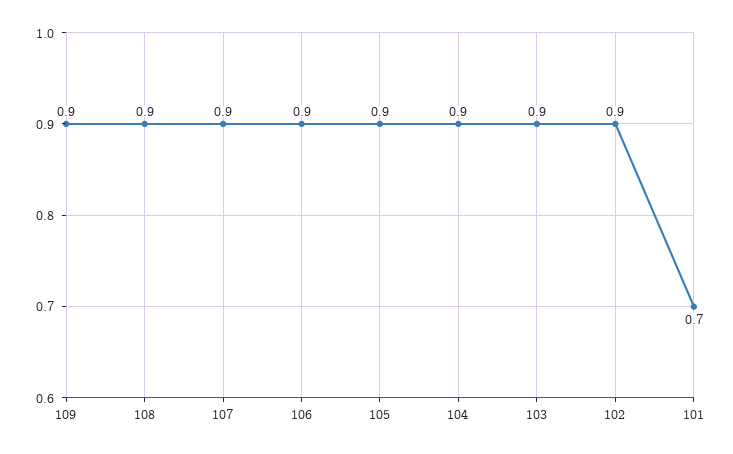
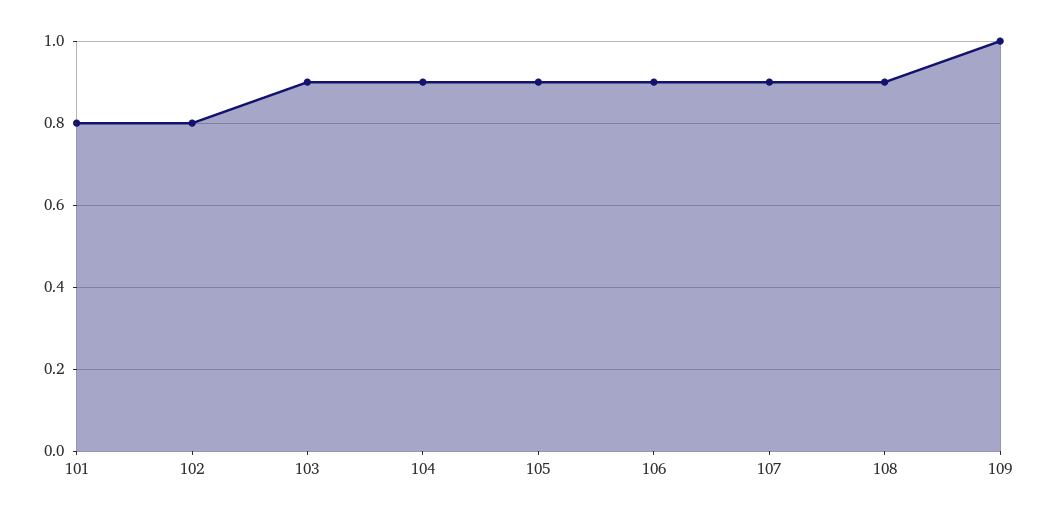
109: 0.9 -> 1
102: 0.9 -> 0.8
101: 0.7 -> 0.8

